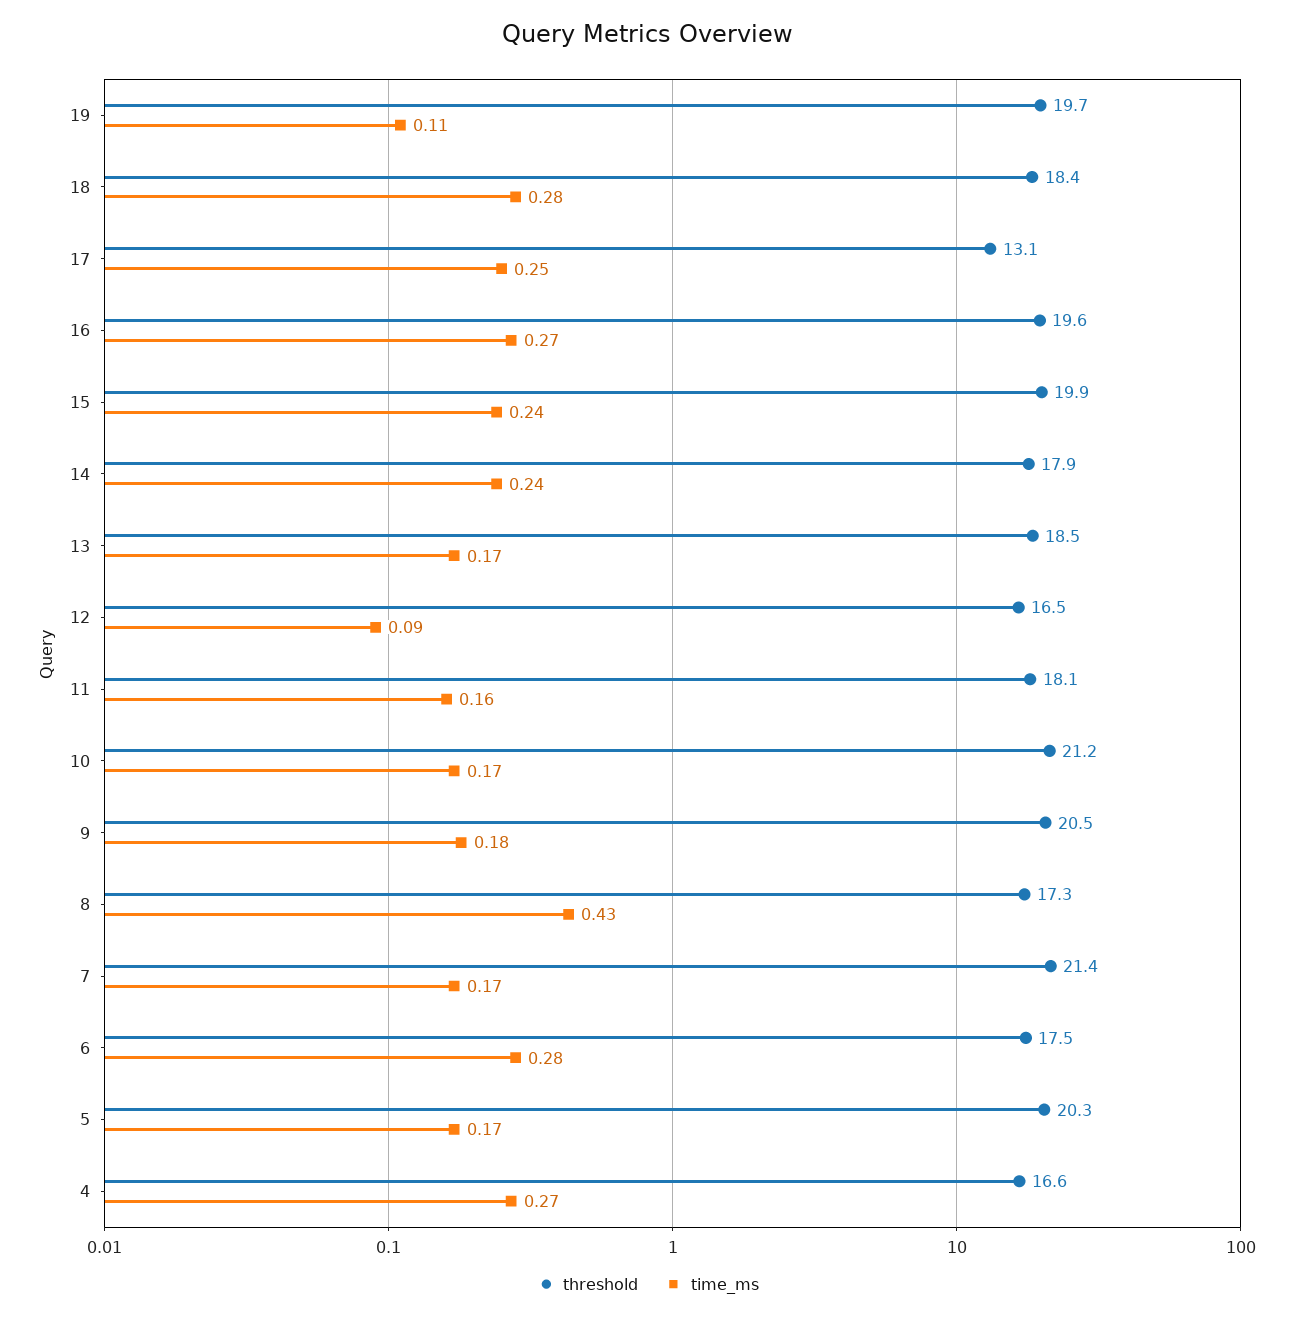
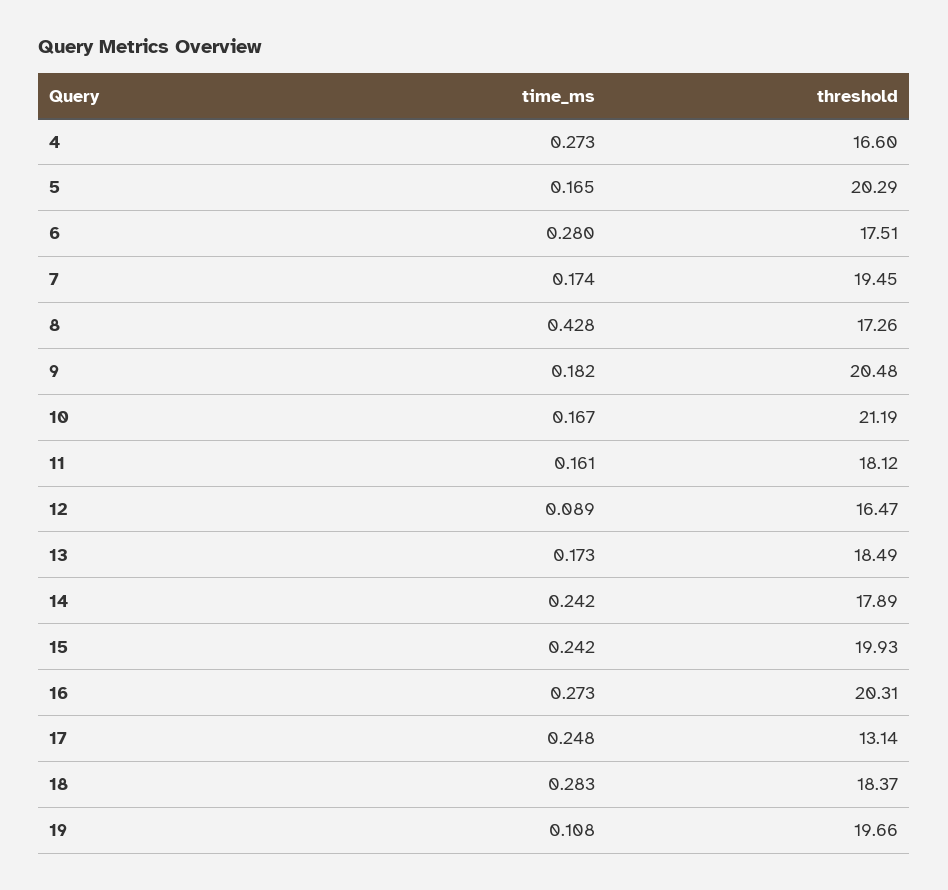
threshold, 16: 19.6 -> 20.31
threshold, 7: 21.4 -> 19.45

